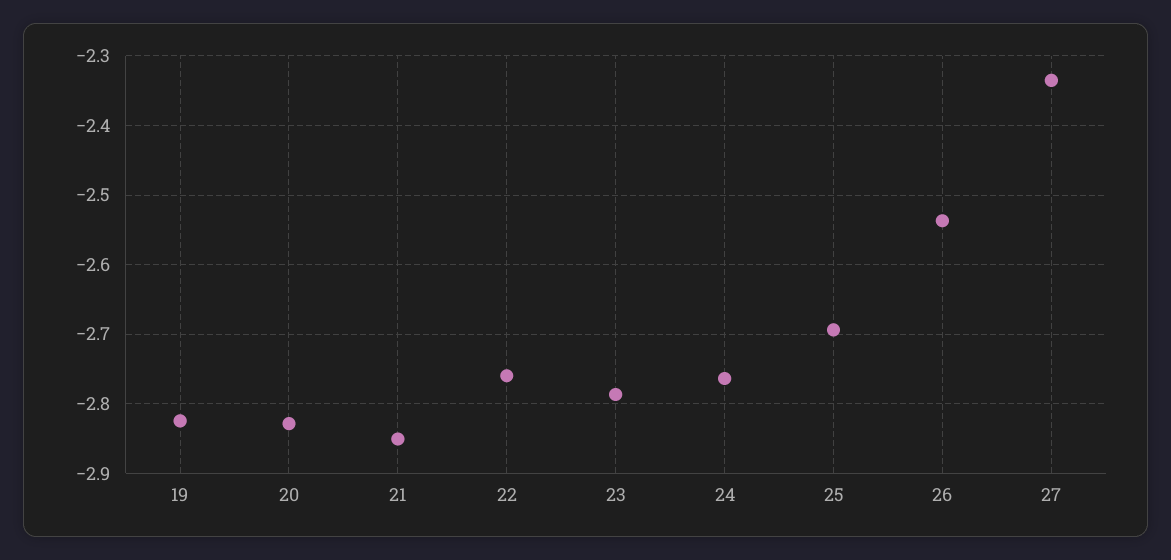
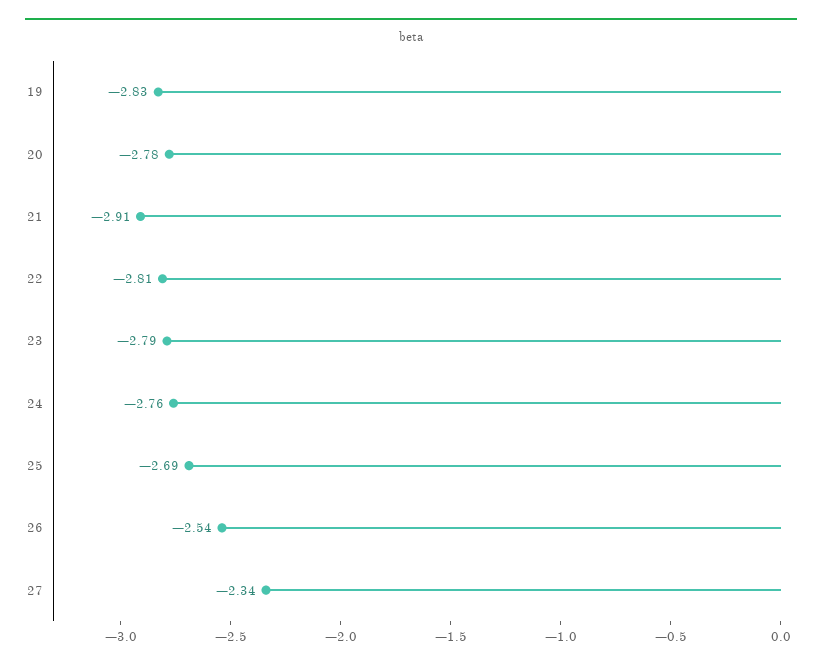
20: -2.83 -> -2.78
21: -2.85 -> -2.91
22: -2.76 -> -2.81

